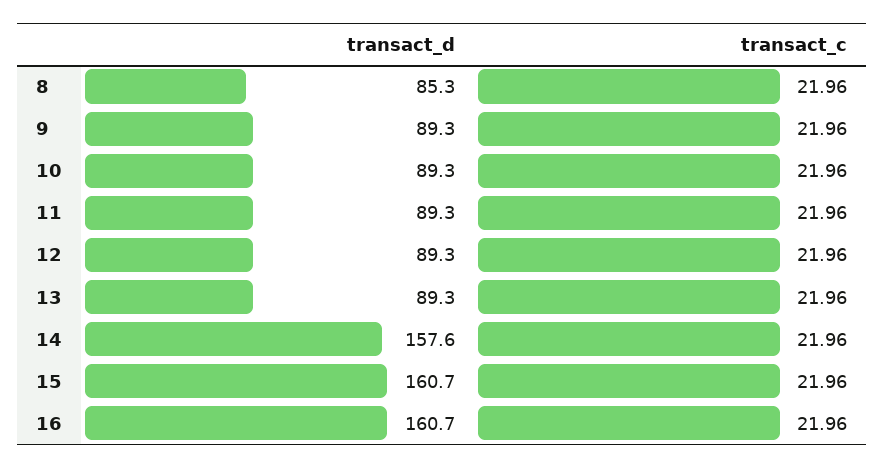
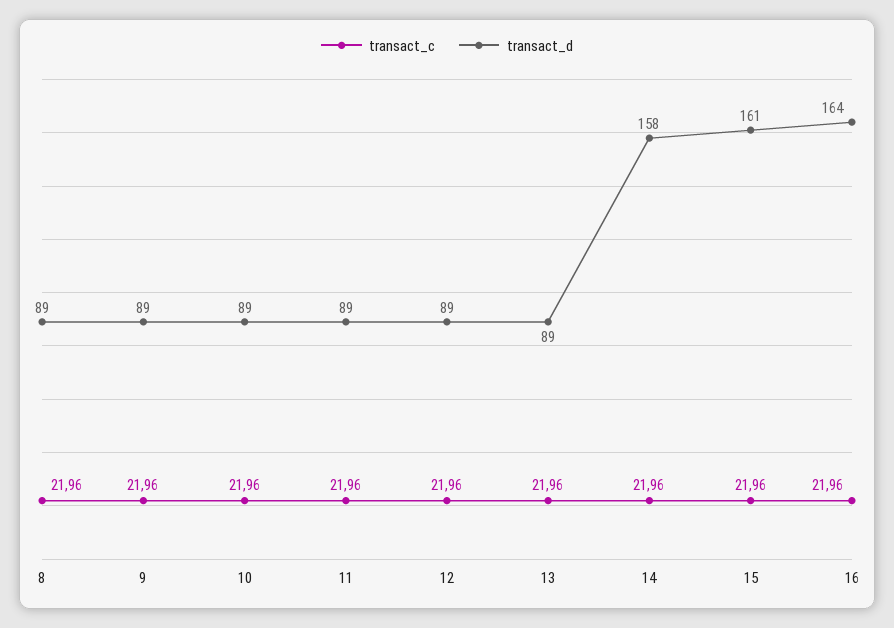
transact_d, 8: 85.3 -> 89
transact_d, 16: 160.7 -> 164

